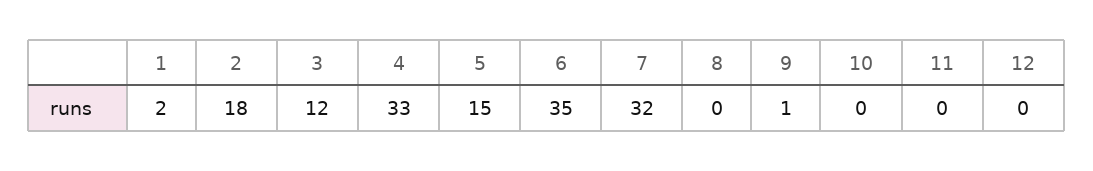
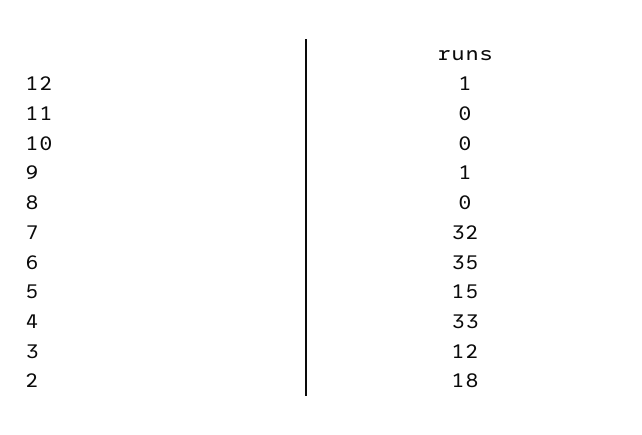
1: 2 -> none
12: 0 -> 1

